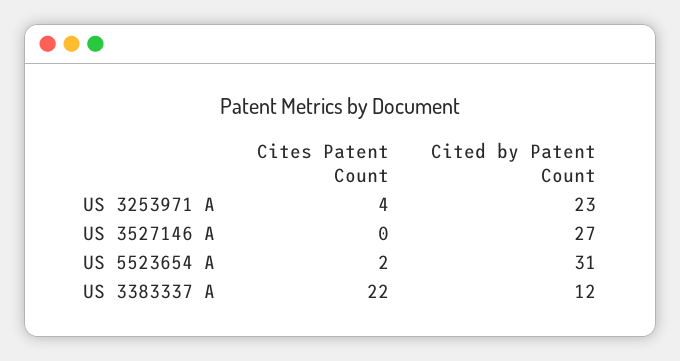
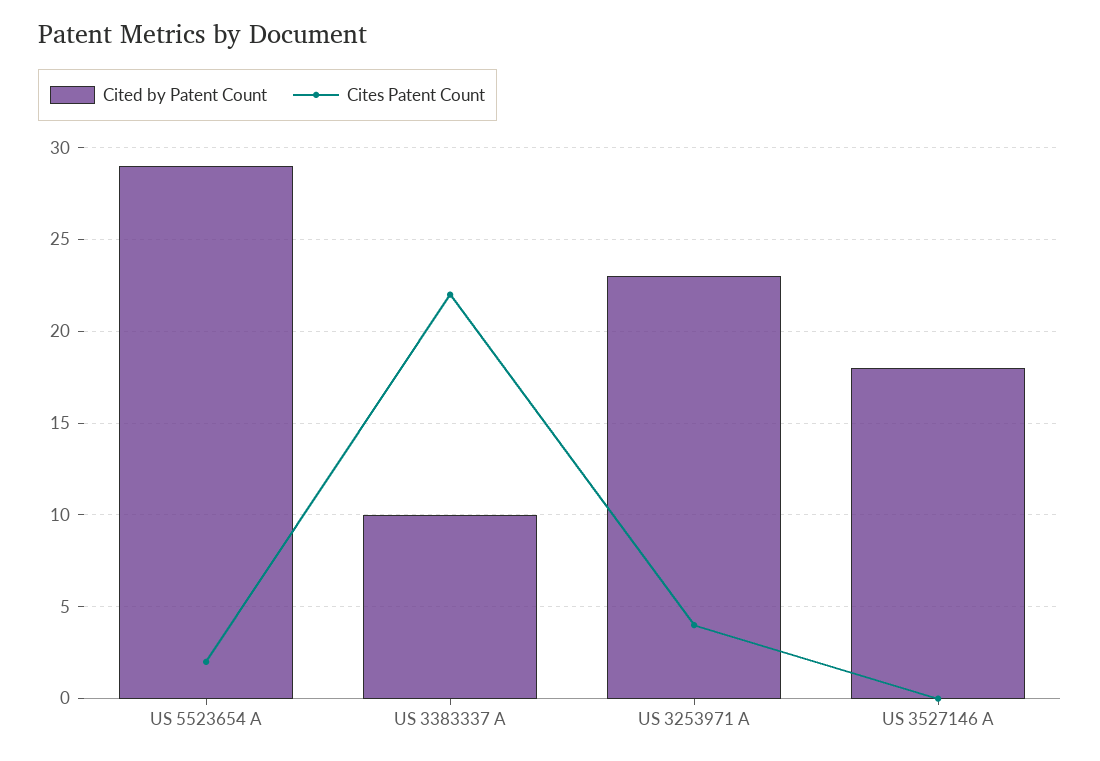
Cited by Patent Count, US 3527146 A: 27 -> 18
Cited by Patent Count, US 5523654 A: 31 -> 29
Cited by Patent Count, US 3383337 A: 12 -> 10

